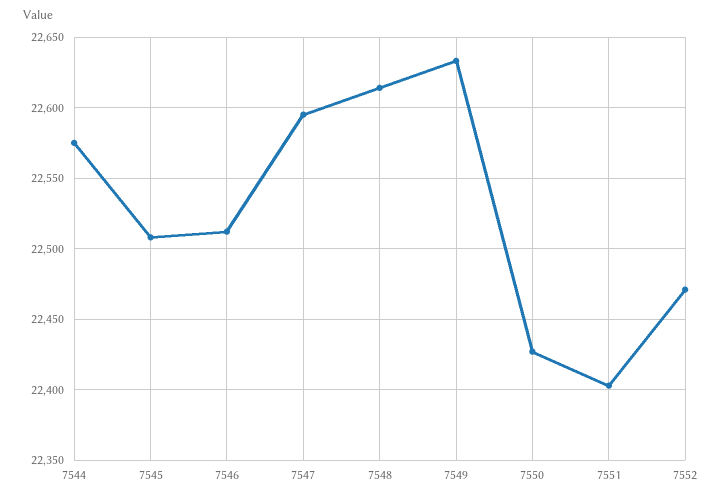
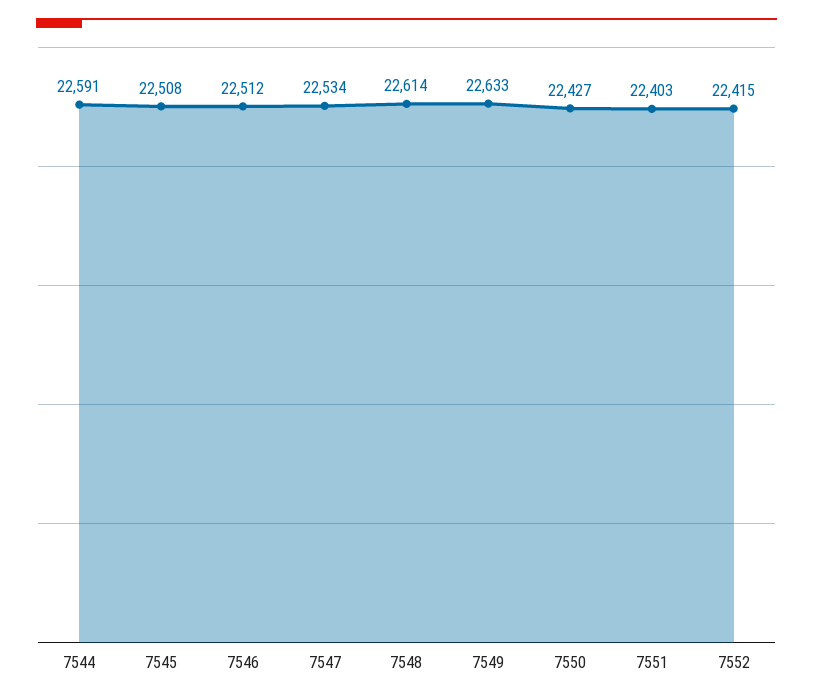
7544: 22575 -> 22591
7547: 22595 -> 22534
7552: 22470 -> 22415

